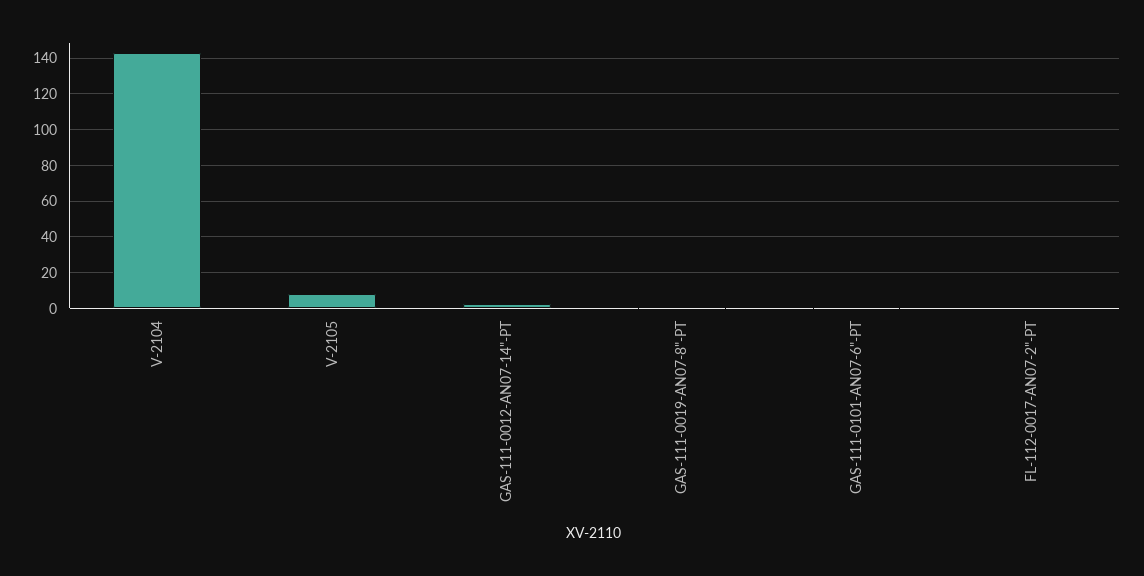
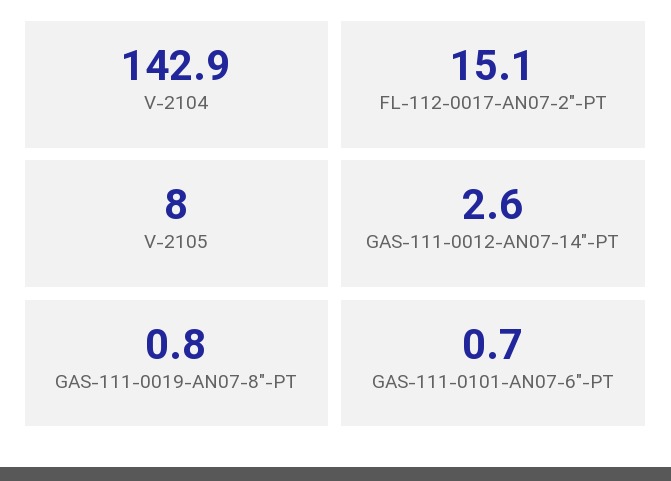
FL-112-0017-AN07-2"-PT: 0 -> 15.1

